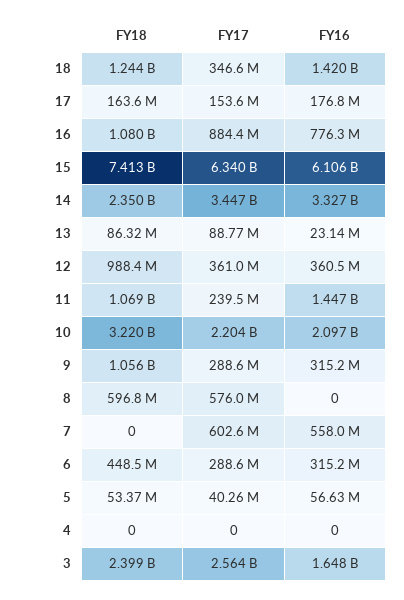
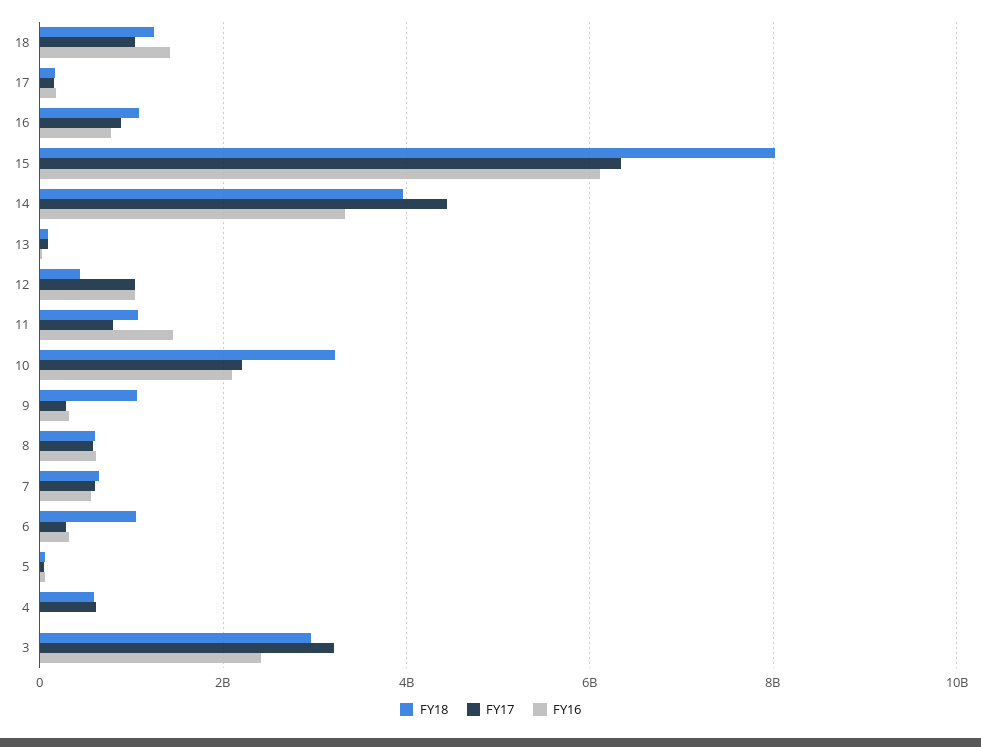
FY17, 18: 346600000 -> 1000000000
FY18, 15: 7413000000 -> 8000000000
FY18, 14: 2350000000 -> 4000000000
FY17, 14: 3447000000 -> 4400000000
FY18, 12: 988400000 -> 400000000
FY17, 12: 361000000 -> 1000000000
FY16, 12: 360500000 -> 1000000000
FY17, 11: 239500000 -> 800000000
FY16, 8: 0 -> 600000000
FY18, 7: 0 -> 600000000
FY18, 6: 448500000 -> 1000000000
FY18, 4: 0 -> 600000000
FY17, 4: 0 -> 600000000
FY18, 3: 2399000000 -> 3000000000
FY17, 3: 2564000000 -> 3200000000
FY16, 3: 1648000000 -> 2400000000

